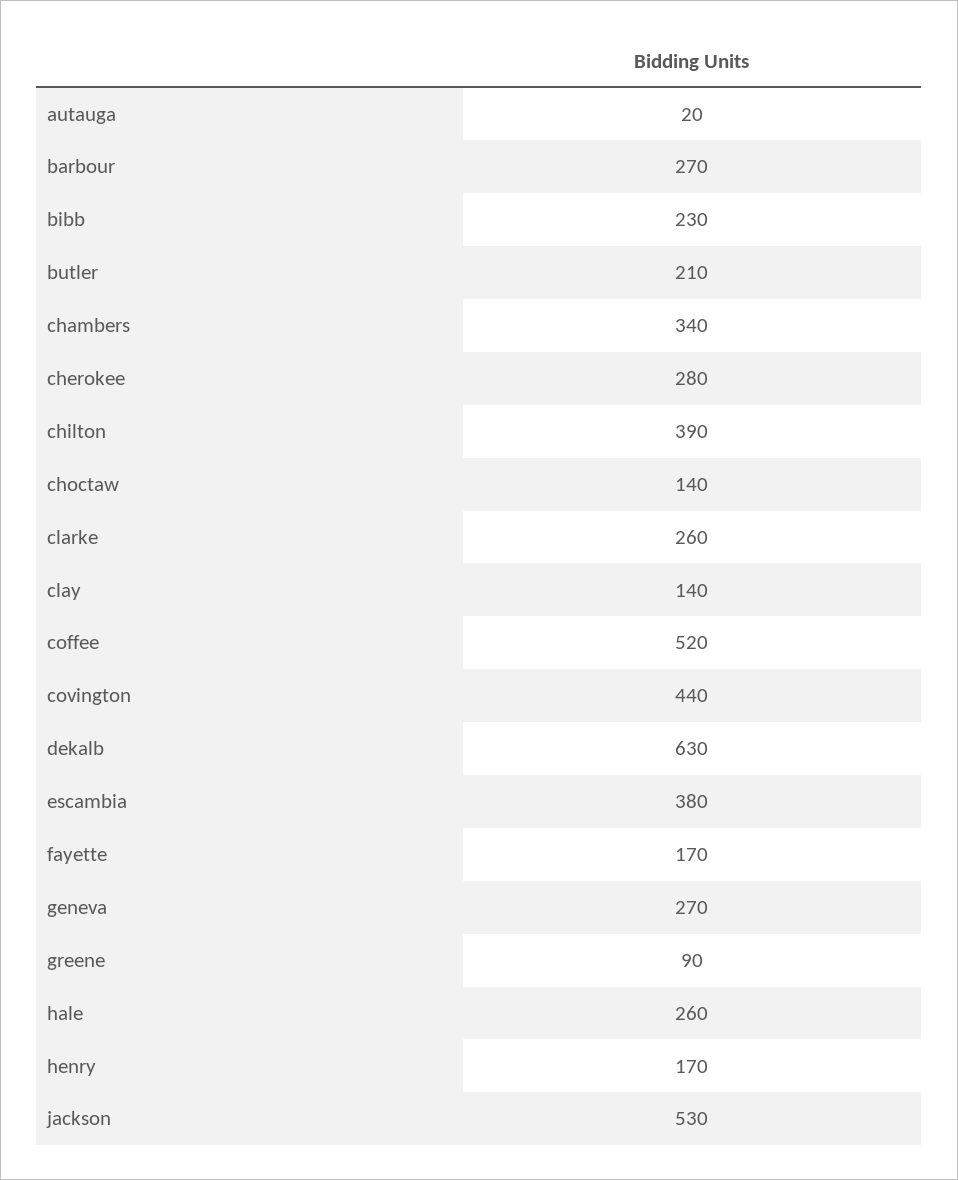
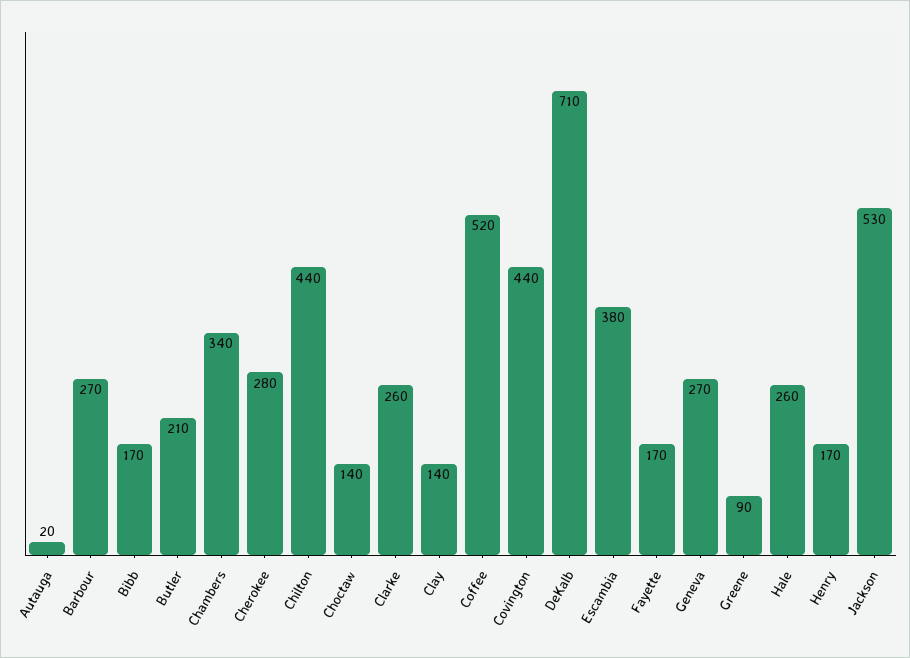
bibb: 230 -> 170
chilton: 390 -> 440
dekalb: 630 -> 710

